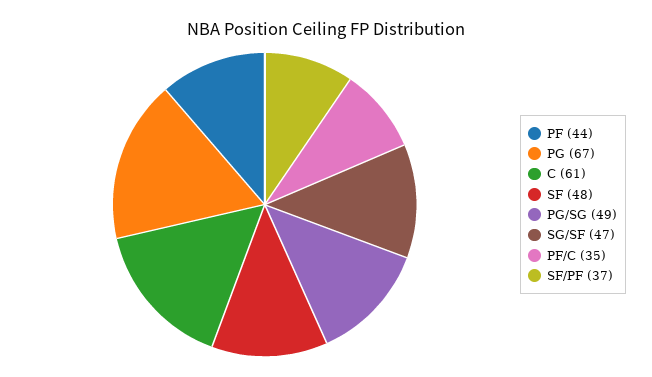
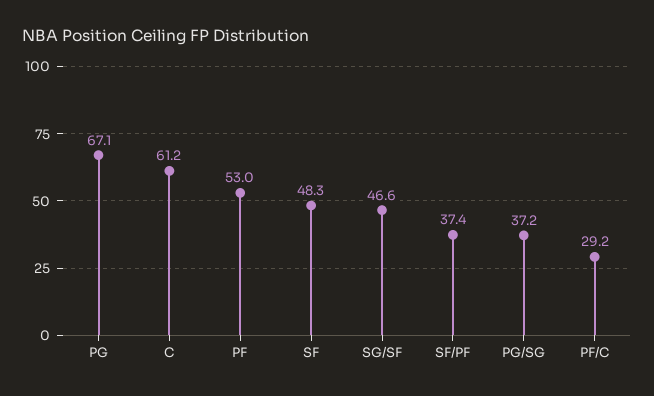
PF: 44 -> 53
PG/SG: 49 -> 37.2
PF/C: 35 -> 29.2

